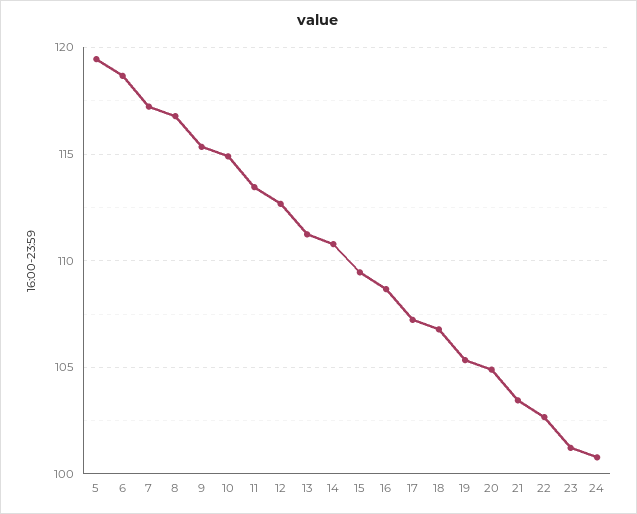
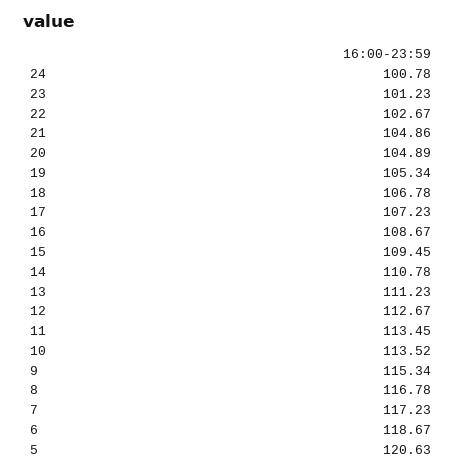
5: 119.5 -> 120.63
10: 115 -> 113.52
21: 103.5 -> 104.86

